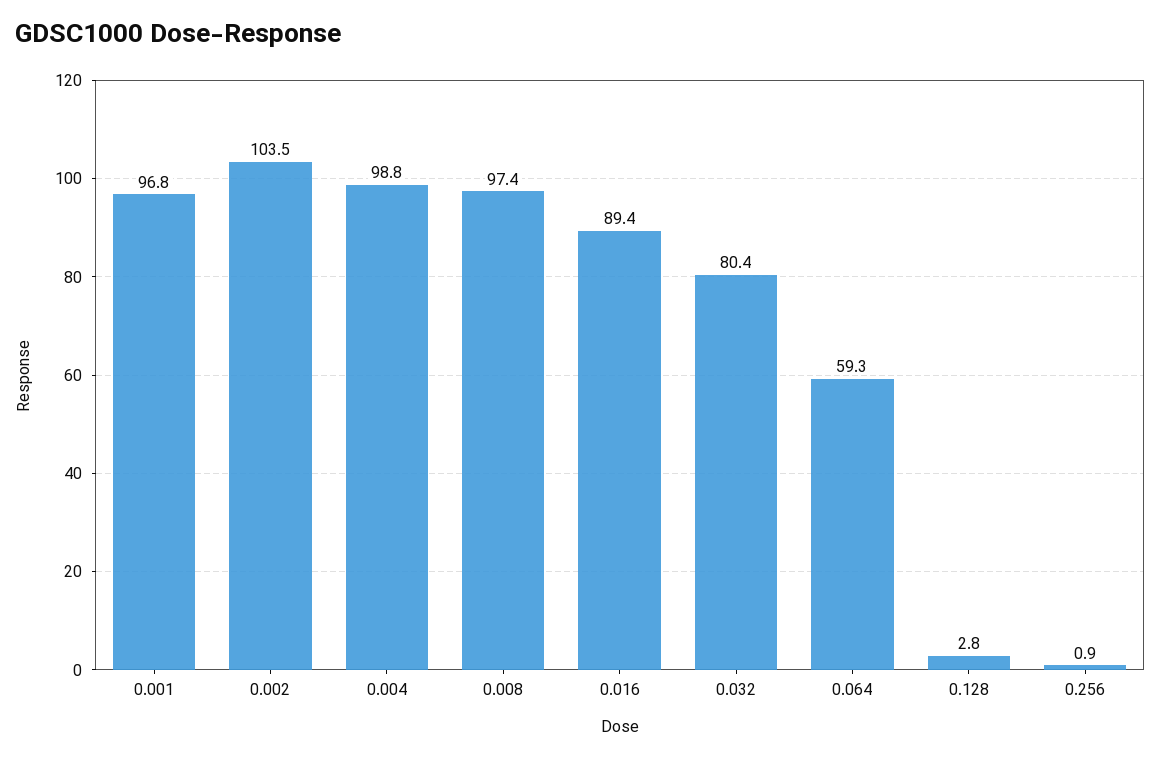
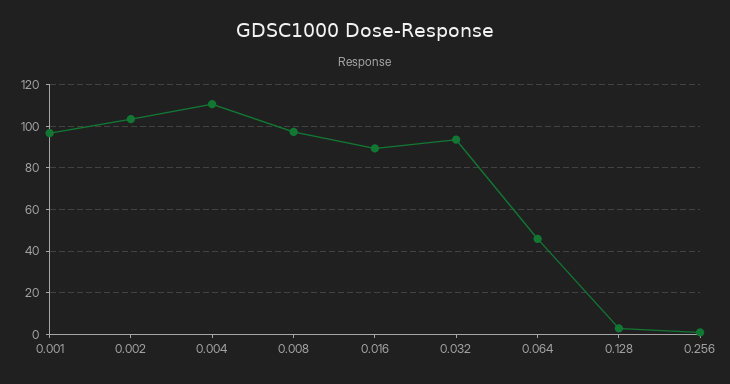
0.004: 98.8 -> 110
0.032: 80.4 -> 95
0.064: 59.3 -> 45

